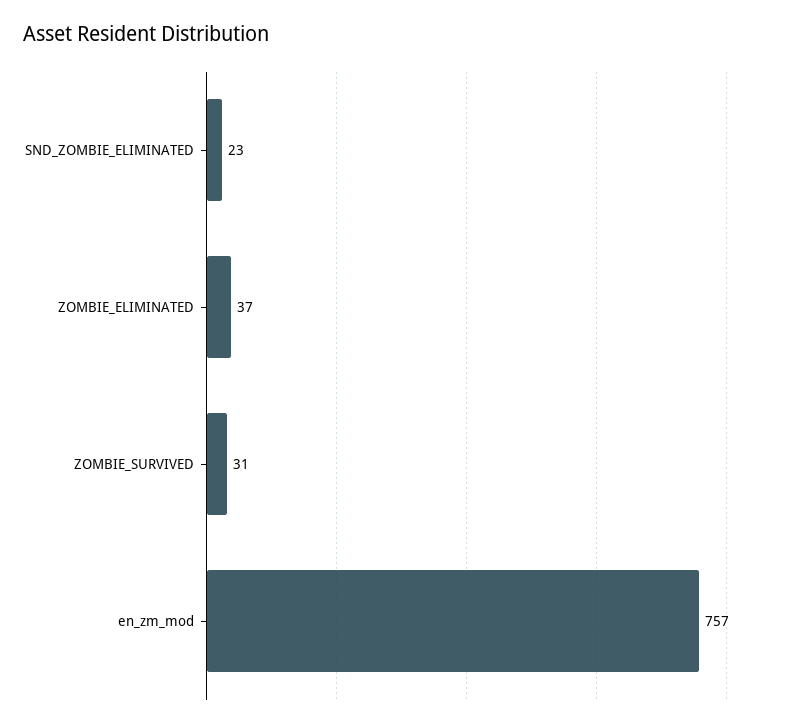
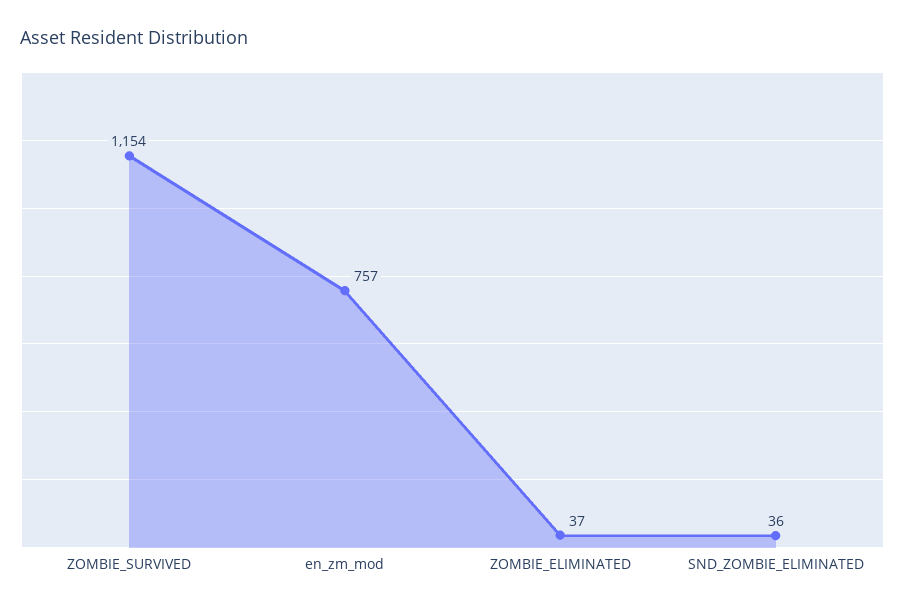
SND_ZOMBIE_ELIMINATED: 23 -> 36
ZOMBIE_SURVIVED: 31 -> 1154

